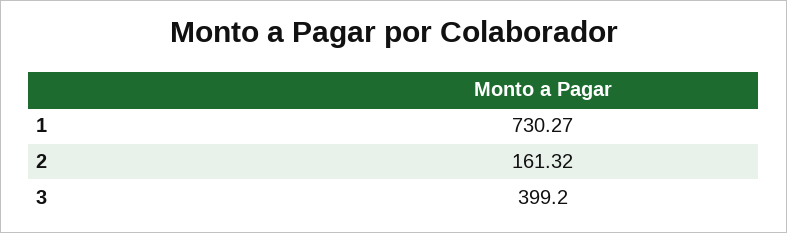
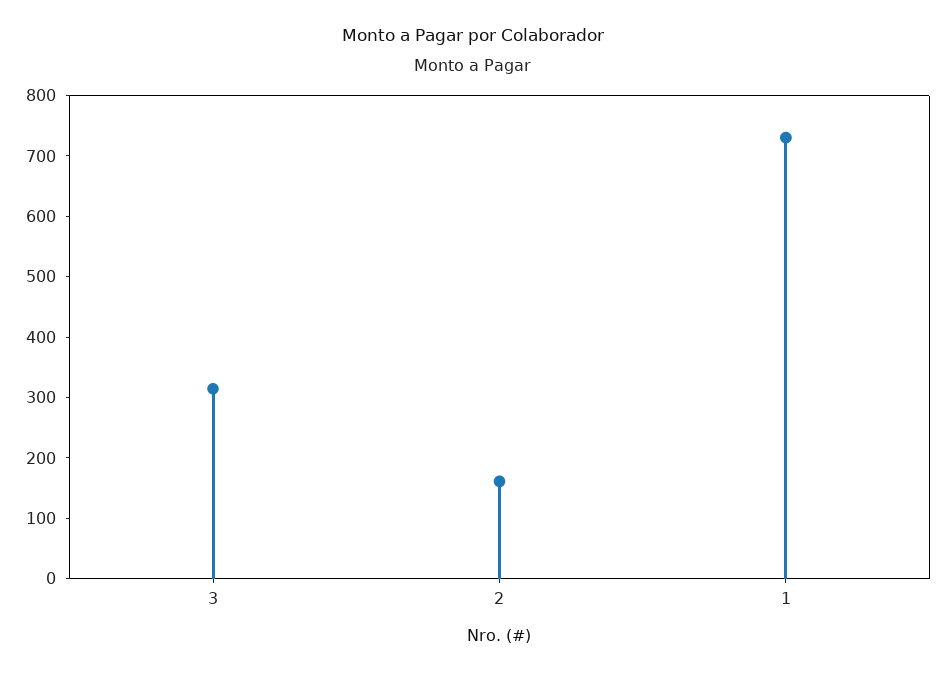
3: 399.2 -> 320

